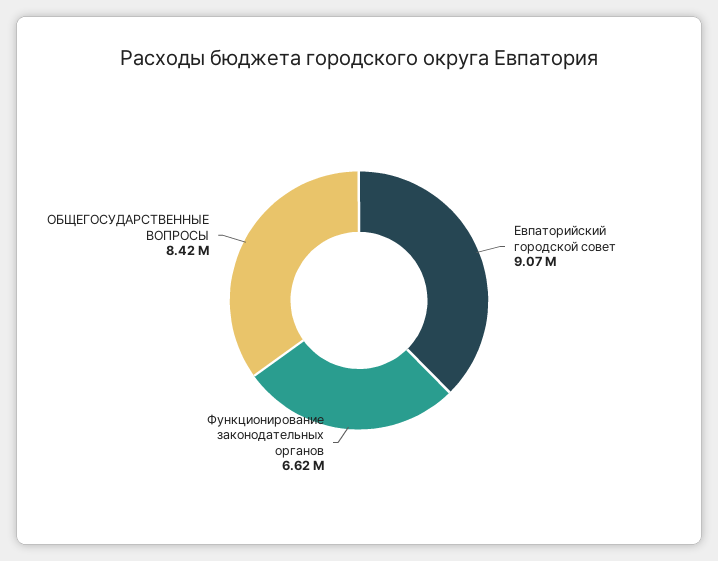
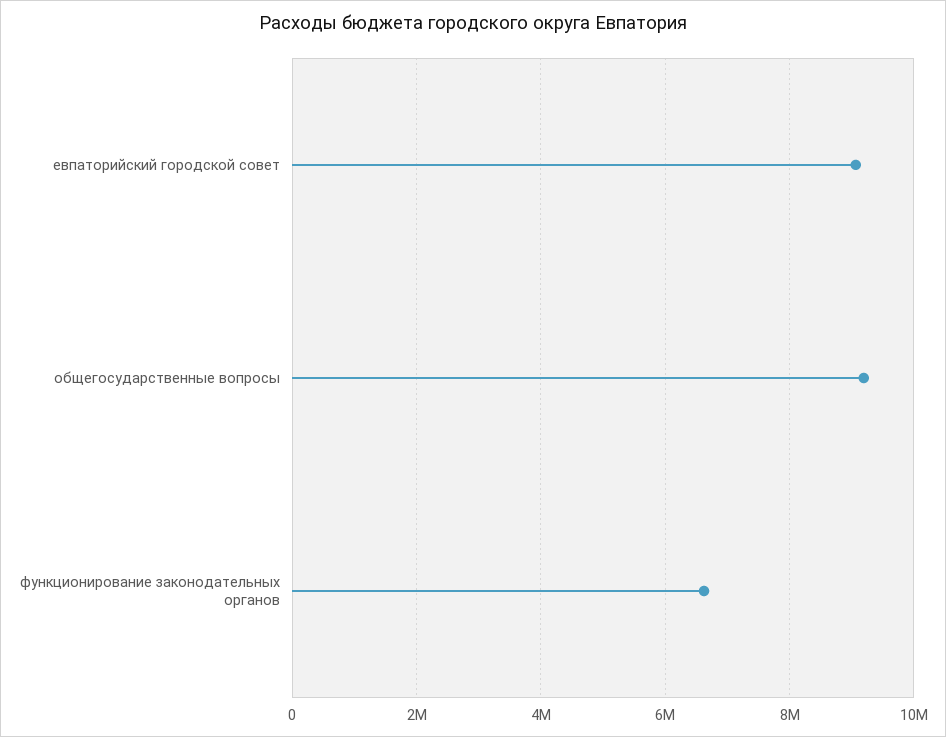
ОБЩЕГОСУДАРСТВЕННЫЕ ВОПРОСЫ: 8420000 -> 9200000

